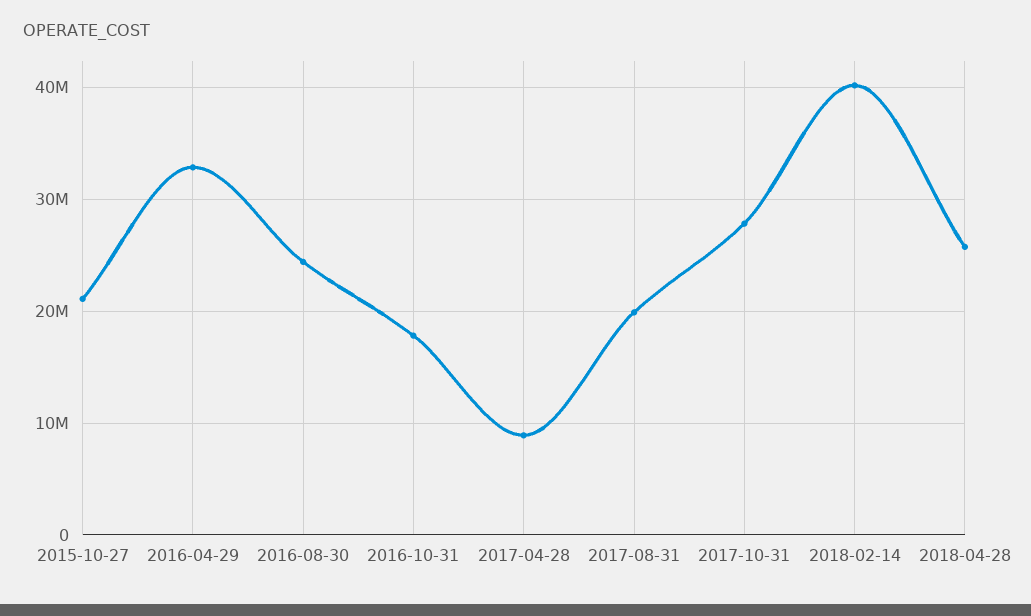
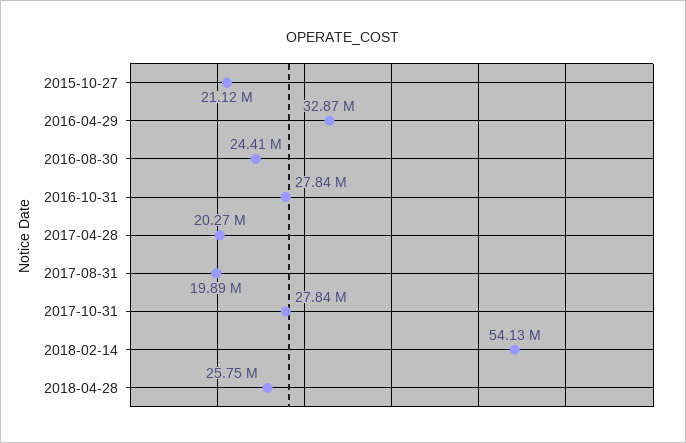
2016-10-31: 18000000 -> 27840000
2017-04-28: 9000000 -> 20270000
2018-02-14: 40000000 -> 54130000

